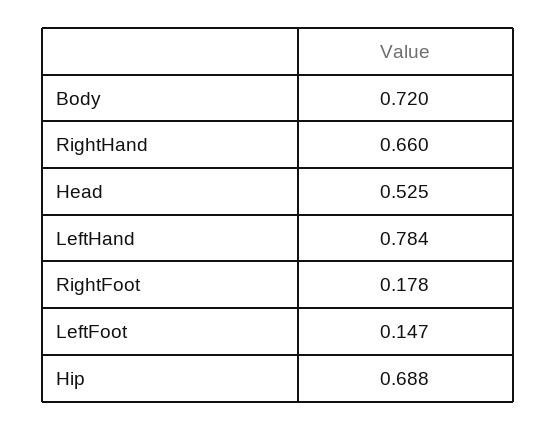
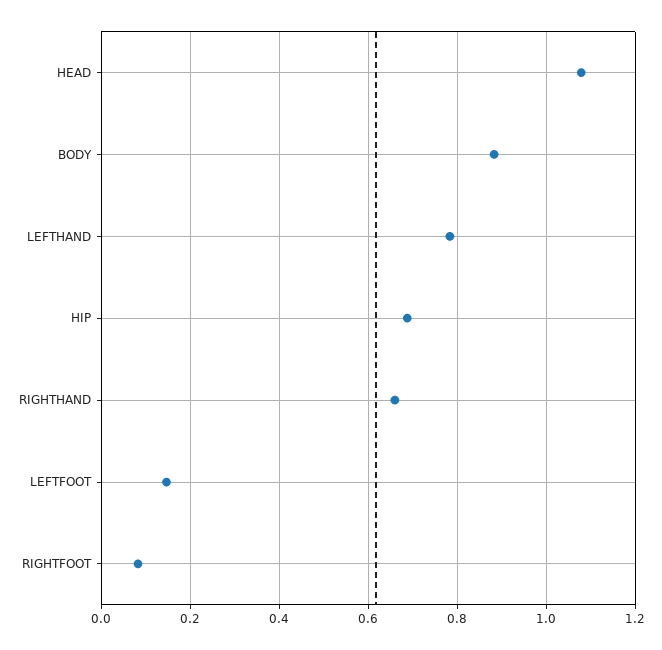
Body: 0.72 -> 0.88
Head: 0.525 -> 1.08
RightFoot: 0.178 -> 0.08

